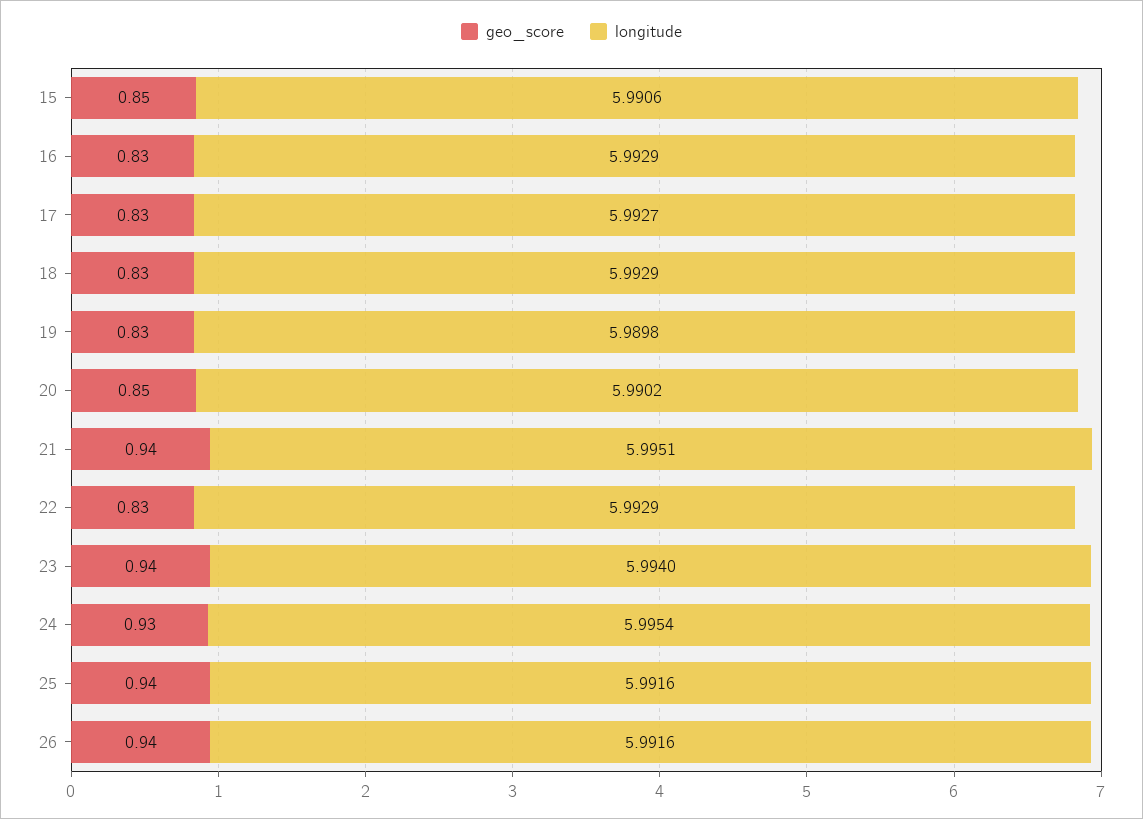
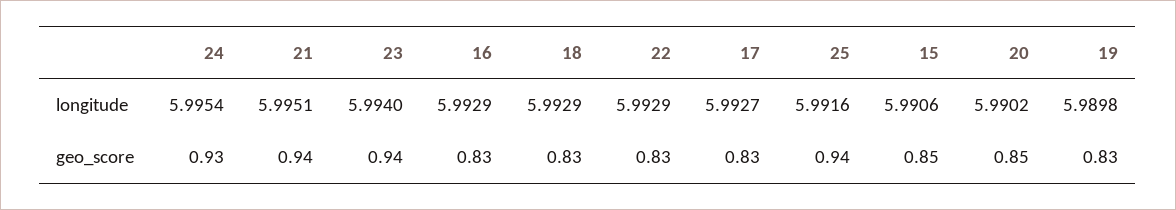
geo_score, 26: 0.94 -> none
longitude, 26: 5.9916 -> none

